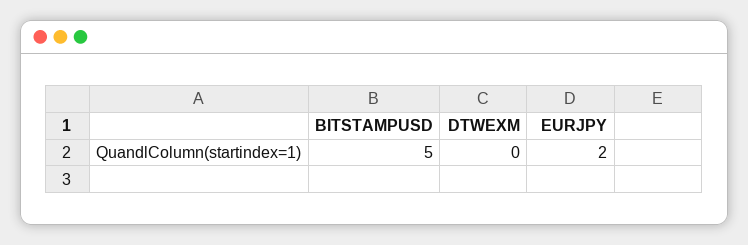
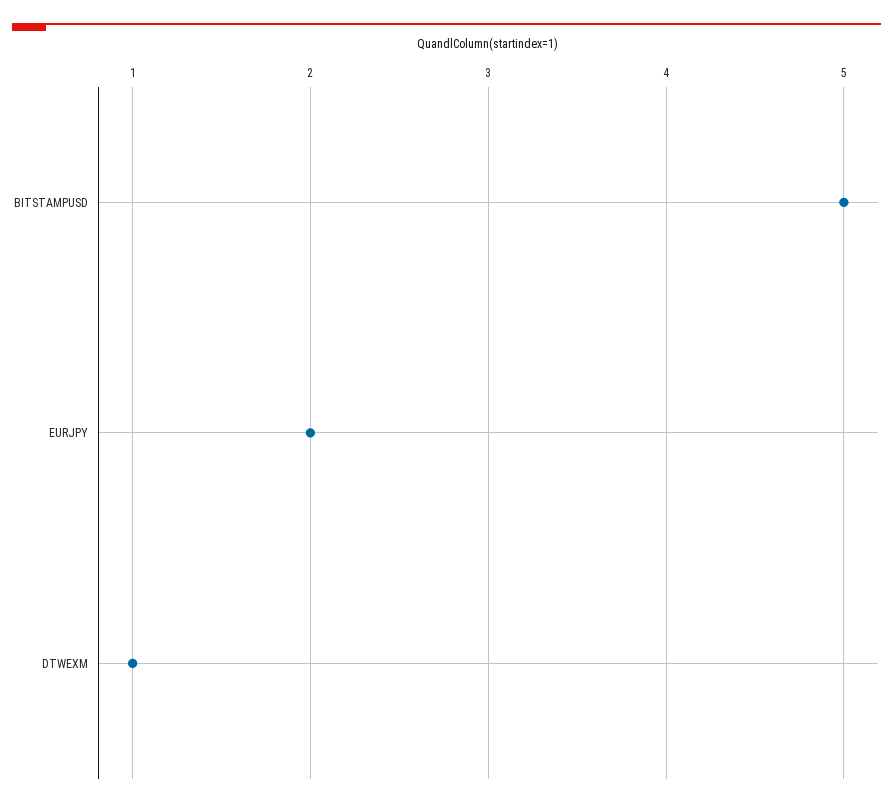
DTWEXM: 0 -> 1

